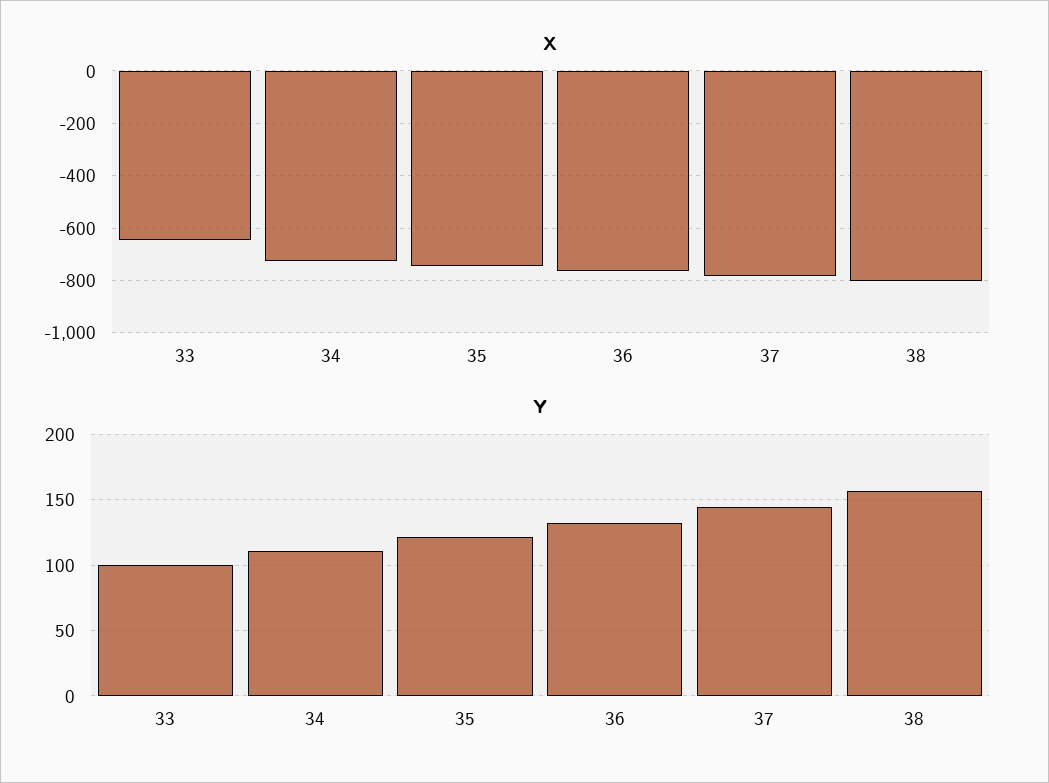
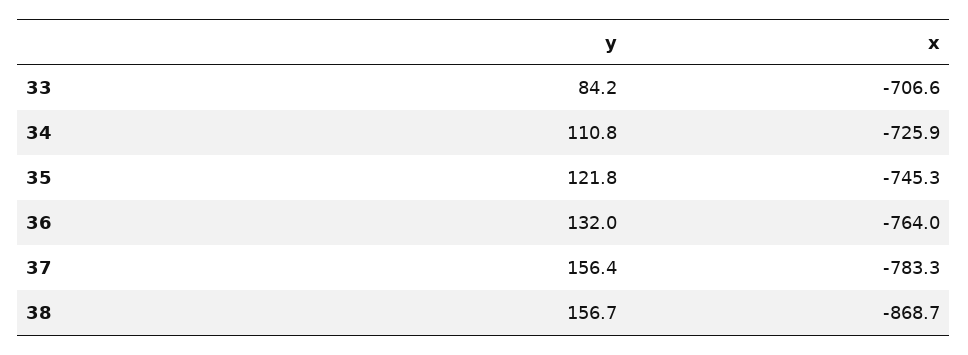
X, 33: -650 -> -706.6
X, 38: -800 -> -868.7
Y, 33: 100 -> 84.2
Y, 37: 145 -> 156.4

